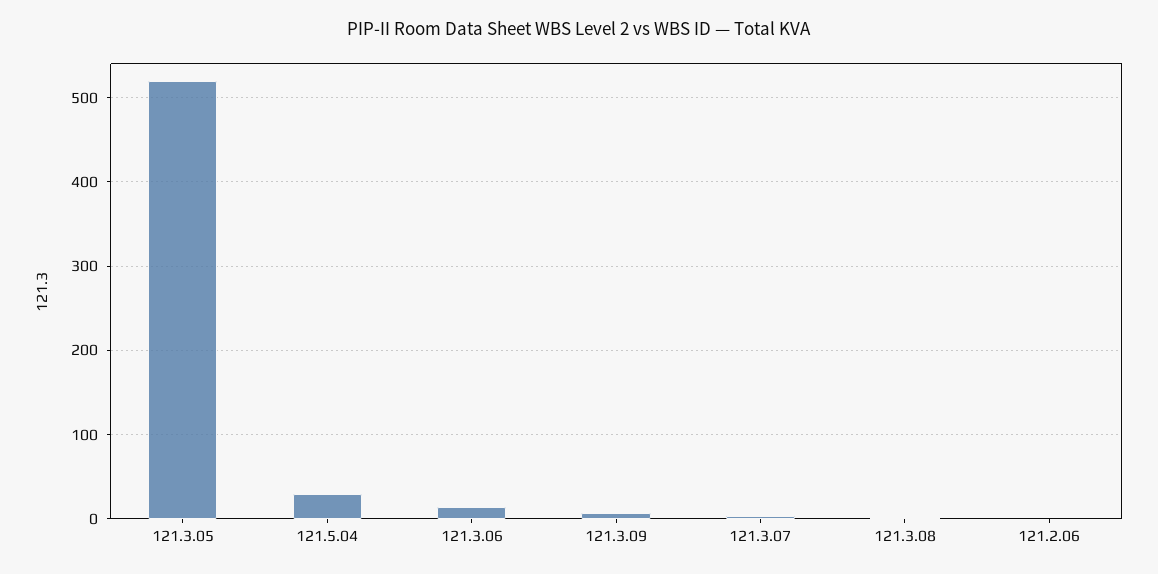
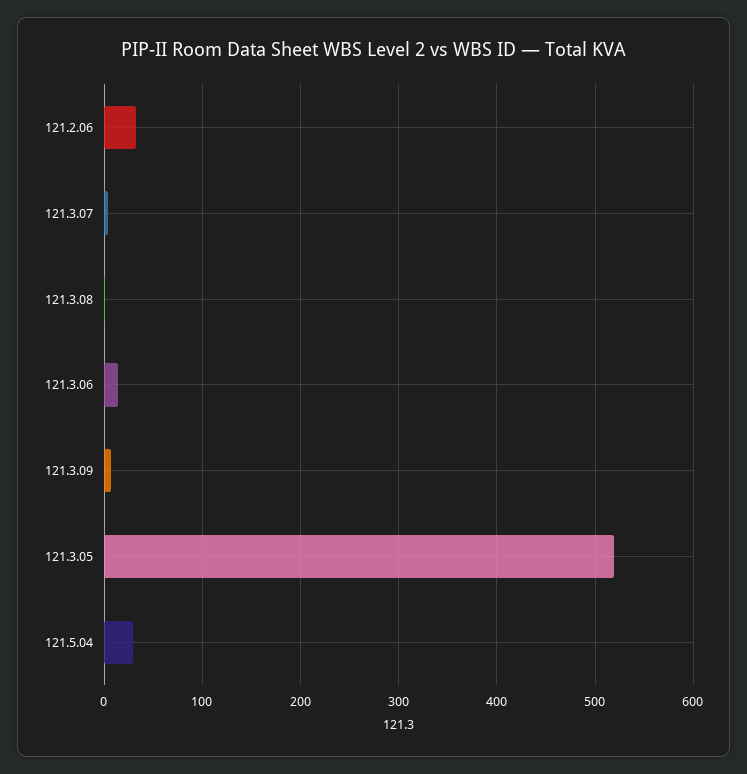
121.2.06: 0 -> 30

